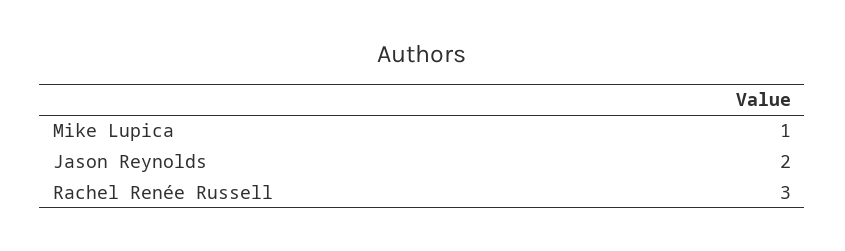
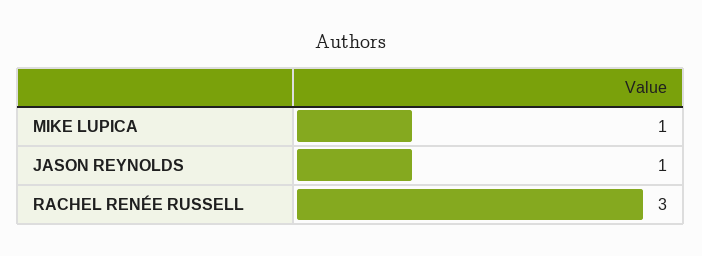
Jason Reynolds: 2 -> 1

